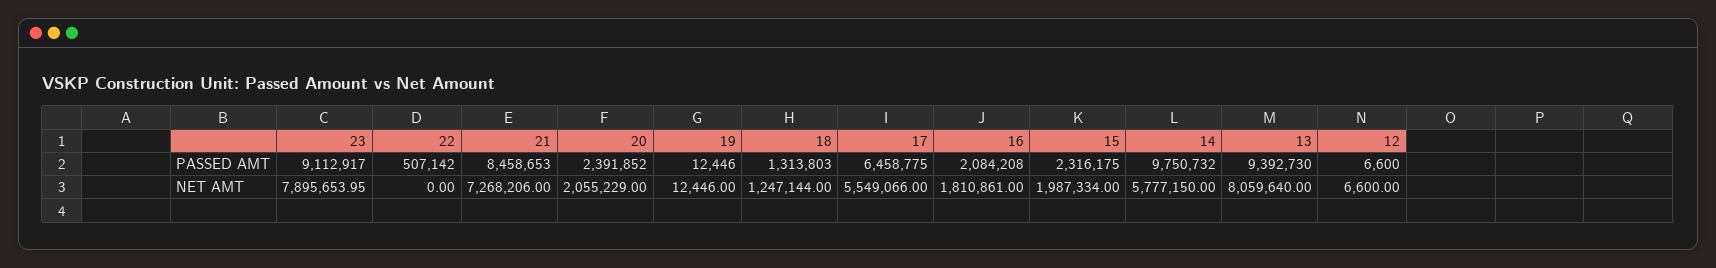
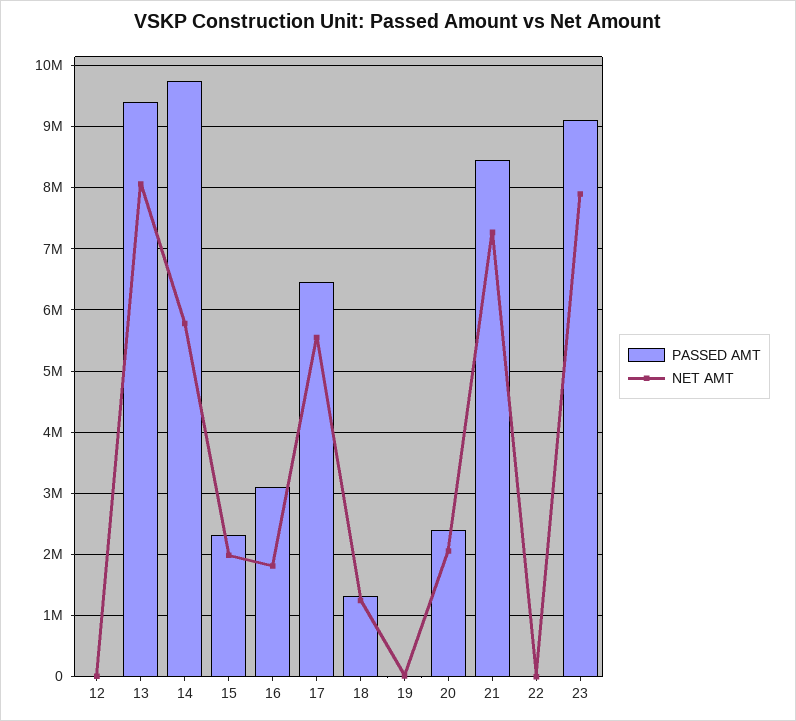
PASSED AMT, 22: 507142 -> 0
PASSED AMT, 16: 2084208 -> 3100000

